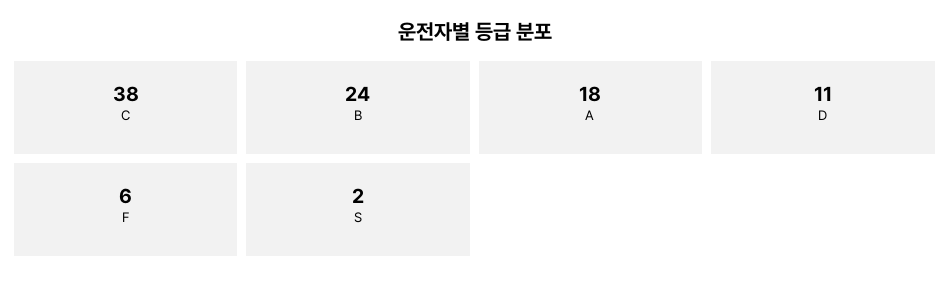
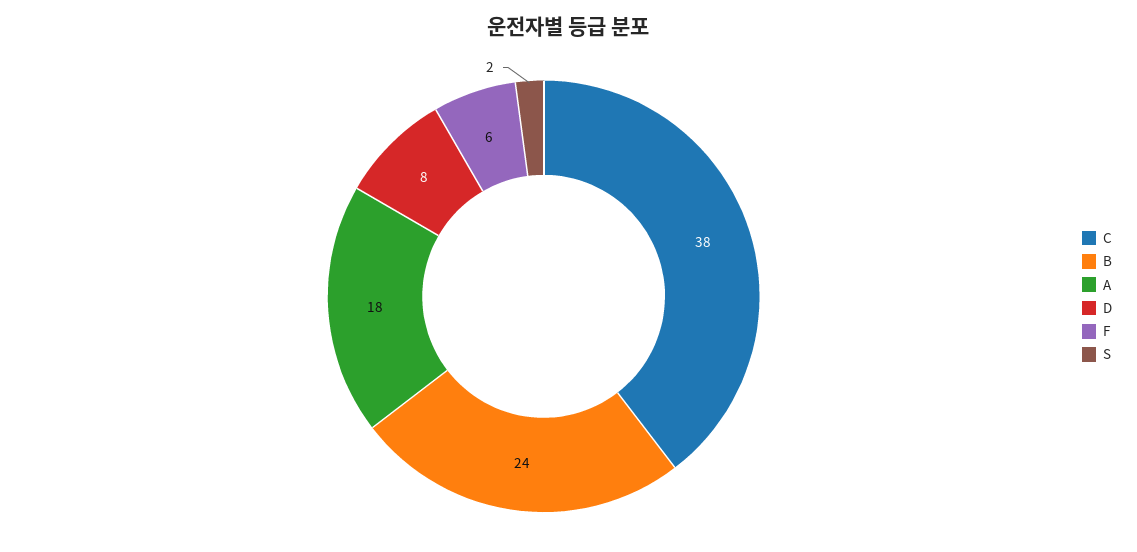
D: 11 -> 8

